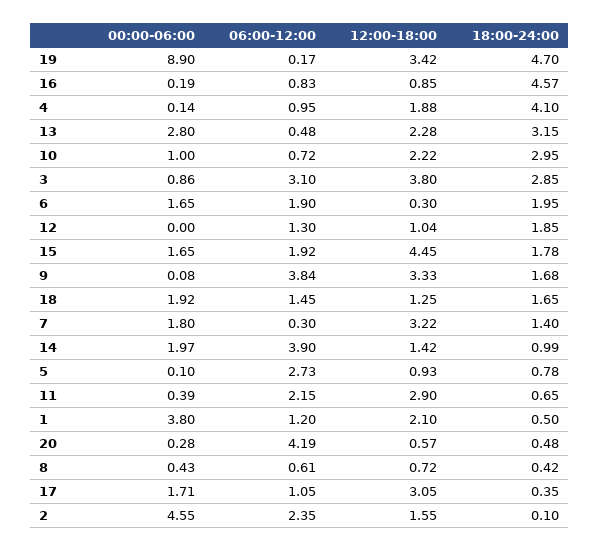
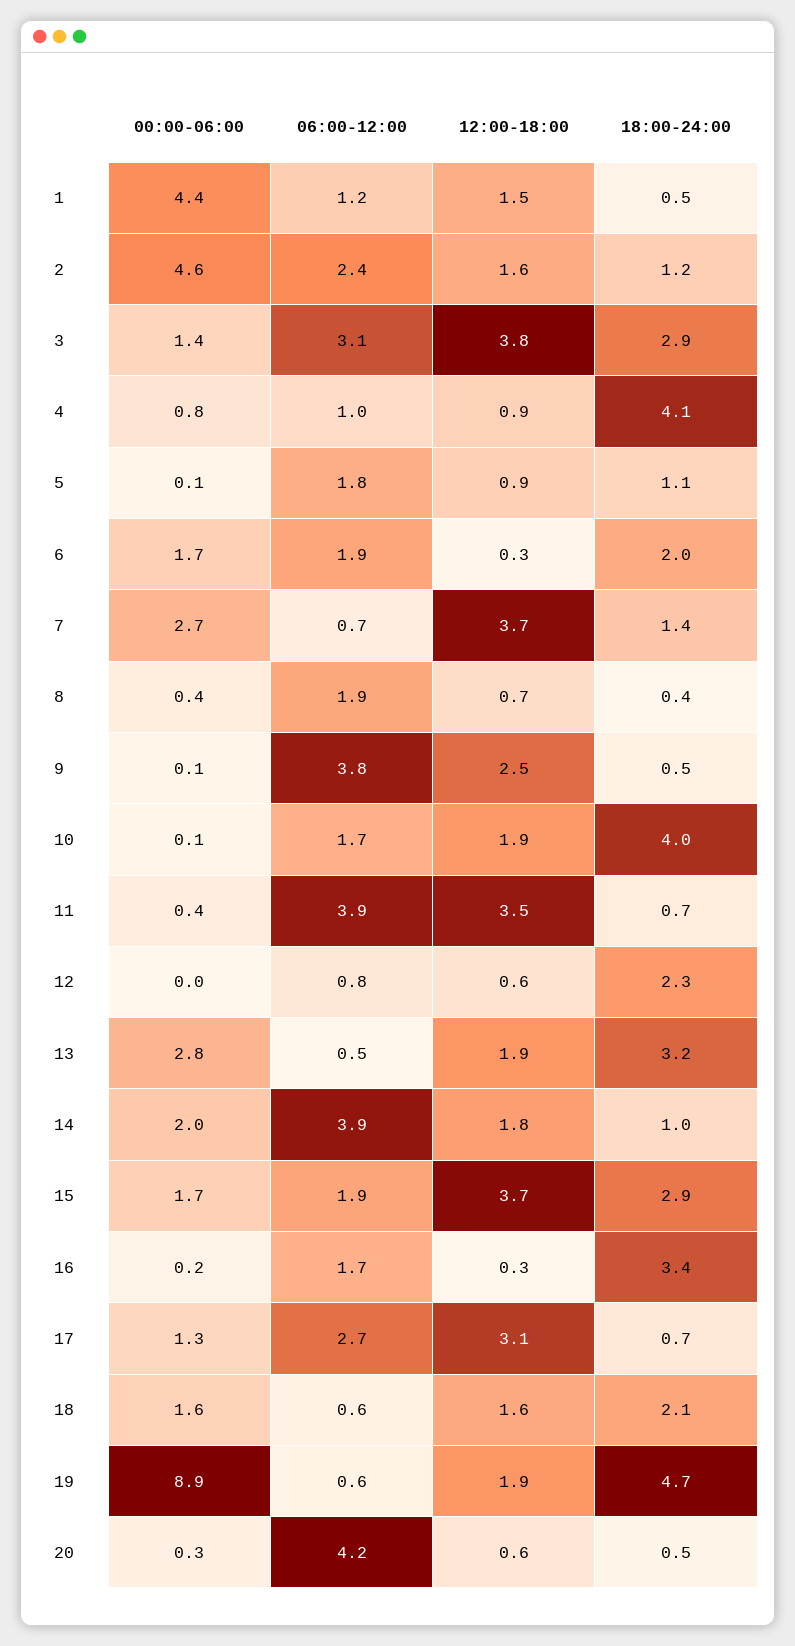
06:00-12:00, 19: 0.17 -> 0.6
12:00-18:00, 19: 3.42 -> 1.9
06:00-12:00, 16: 0.83 -> 1.7
12:00-18:00, 16: 0.85 -> 0.3
18:00-24:00, 16: 4.57 -> 3.4
00:00-06:00, 4: 0.14 -> 0.8
12:00-18:00, 4: 1.88 -> 0.9
12:00-18:00, 13: 2.28 -> 1.9
00:00-06:00, 10: 1 -> 0.1
06:00-12:00, 10: 0.72 -> 1.7
12:00-18:00, 10: 2.22 -> 1.9
18:00-24:00, 10: 2.95 -> 4
00:00-06:00, 3: 0.86 -> 1.4
06:00-12:00, 12: 1.3 -> 0.8
12:00-18:00, 12: 1.04 -> 0.6
18:00-24:00, 12: 1.85 -> 2.3
12:00-18:00, 15: 4.45 -> 3.7
18:00-24:00, 15: 1.78 -> 2.9
12:00-18:00, 9: 3.33 -> 2.5
18:00-24:00, 9: 1.68 -> 0.5
00:00-06:00, 18: 1.92 -> 1.6
06:00-12:00, 18: 1.45 -> 0.6
12:00-18:00, 18: 1.25 -> 1.6
18:00-24:00, 18: 1.65 -> 2.1
00:00-06:00, 7: 1.8 -> 2.7
06:00-12:00, 7: 0.3 -> 0.7
12:00-18:00, 7: 3.22 -> 3.7
12:00-18:00, 14: 1.42 -> 1.8
06:00-12:00, 5: 2.73 -> 1.8
18:00-24:00, 5: 0.78 -> 1.1
06:00-12:00, 11: 2.15 -> 3.9
12:00-18:00, 11: 2.9 -> 3.5
00:00-06:00, 1: 3.8 -> 4.4
12:00-18:00, 1: 2.1 -> 1.5
06:00-12:00, 8: 0.61 -> 1.9
00:00-06:00, 17: 1.71 -> 1.3
06:00-12:00, 17: 1.05 -> 2.7
18:00-24:00, 17: 0.35 -> 0.7
18:00-24:00, 2: 0.1 -> 1.2

